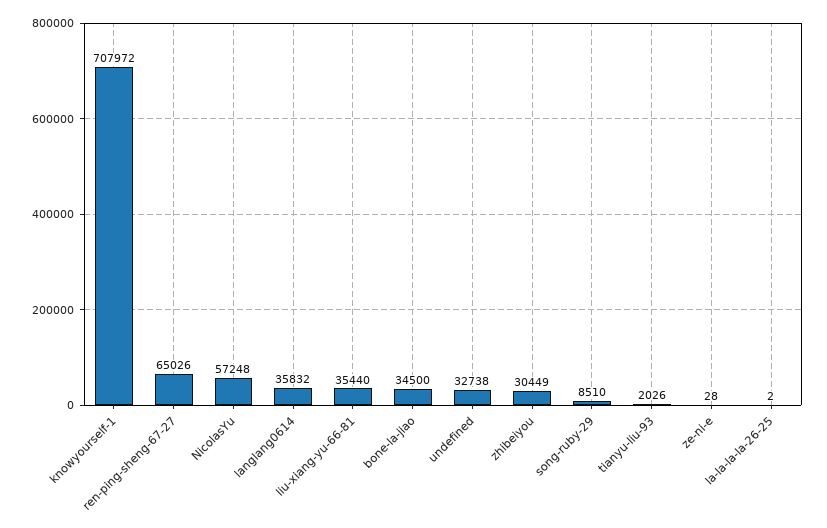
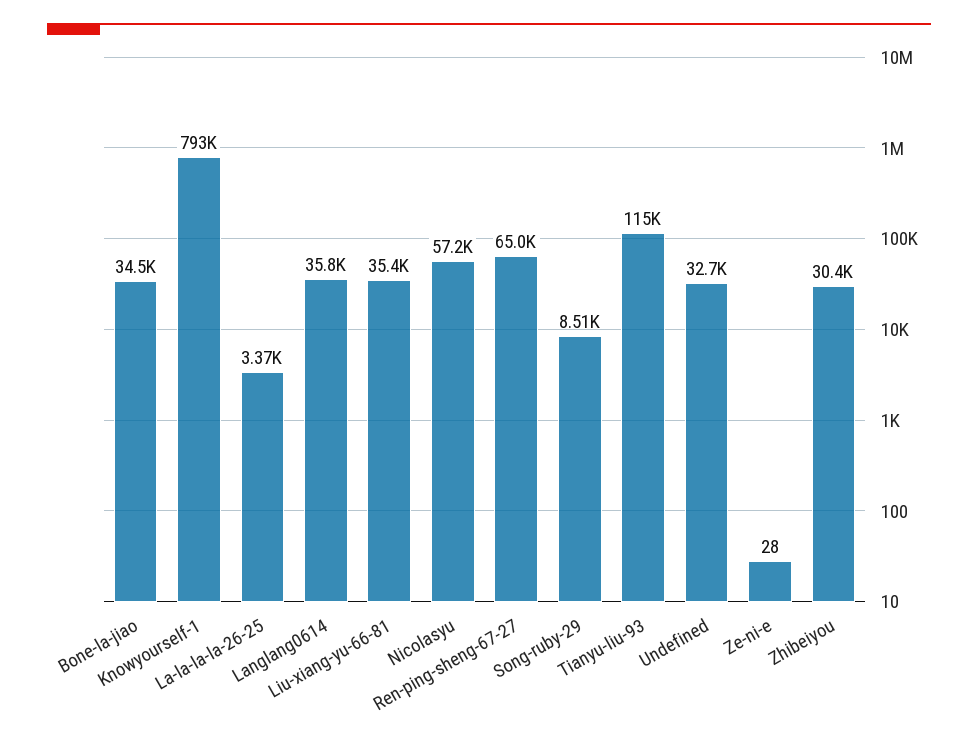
knowyourself-1: 707972 -> 793000
tianyu-liu-93: 2026 -> 115000
la-la-la-la-26-25: 2 -> 3370

